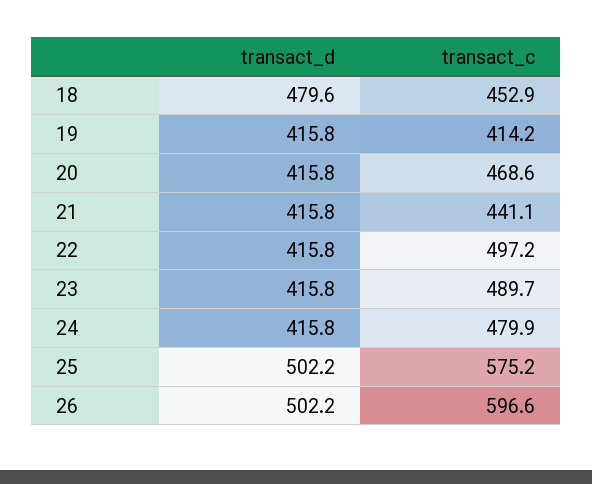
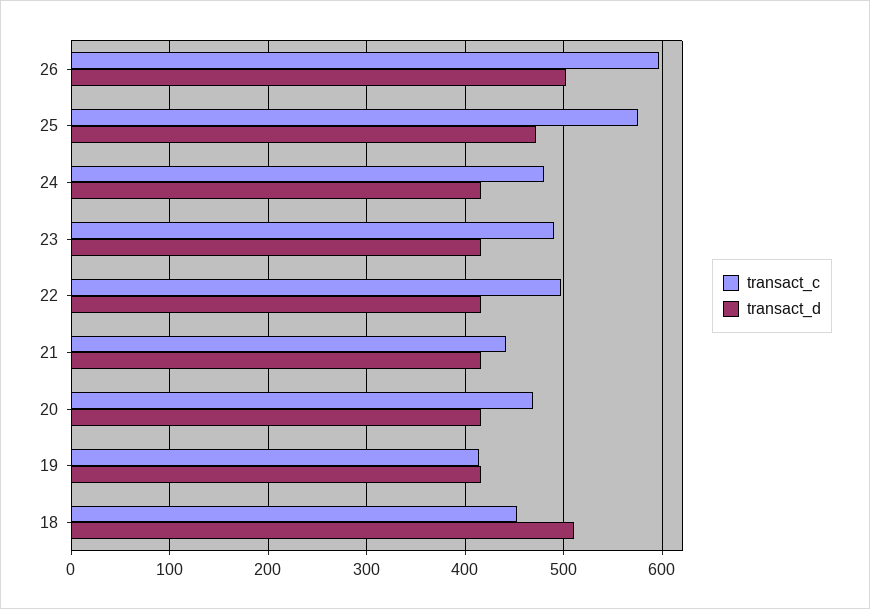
transact_d, 18: 479.6 -> 510
transact_d, 25: 502.2 -> 470

